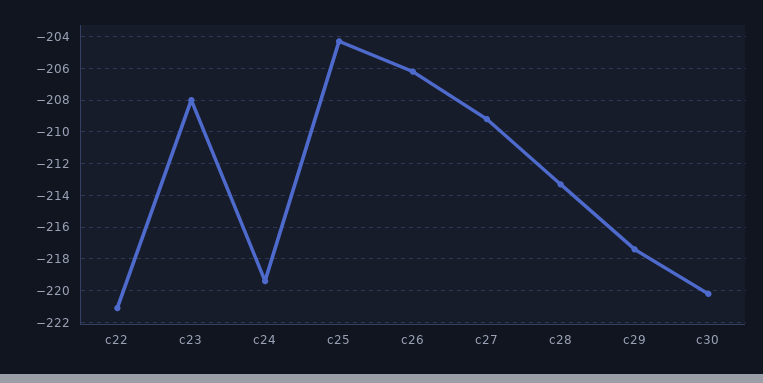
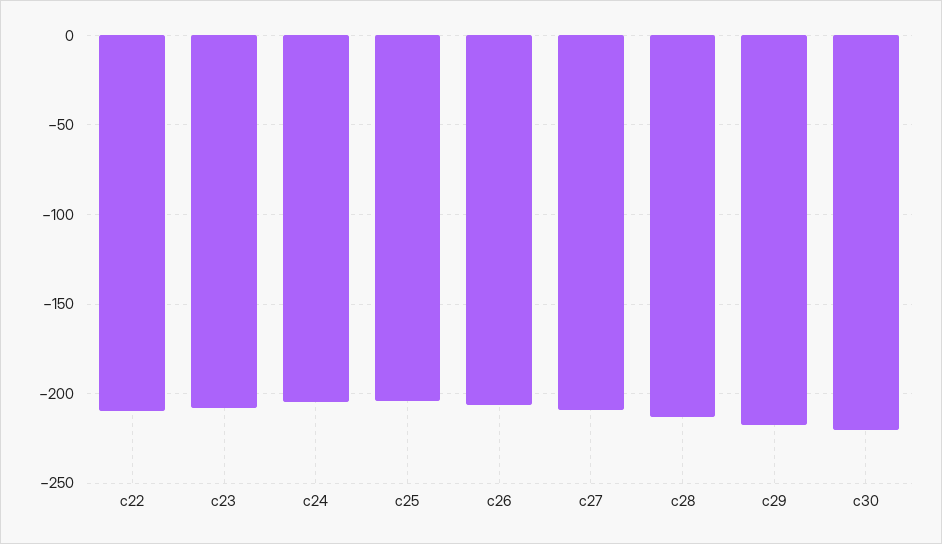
c22: -221 -> -210
c24: -219.5 -> -205

